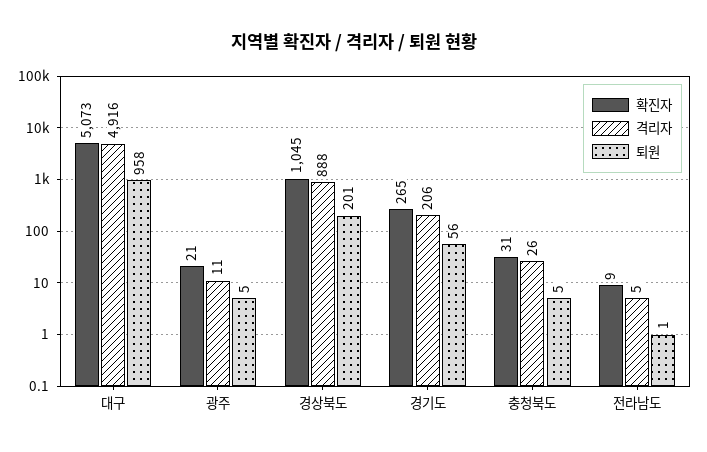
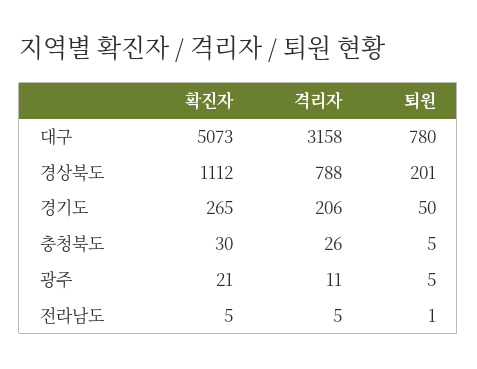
격리자, 대구: 4916 -> 3158
퇴원, 대구: 958 -> 780
확진자, 경상북도: 1045 -> 1112
격리자, 경상북도: 888 -> 788
퇴원, 경기도: 56 -> 50
확진자, 충청북도: 31 -> 30
확진자, 전라남도: 9 -> 5

